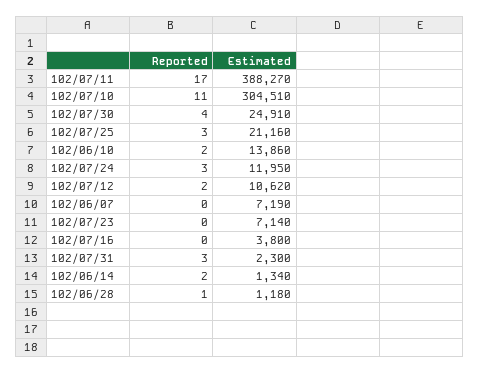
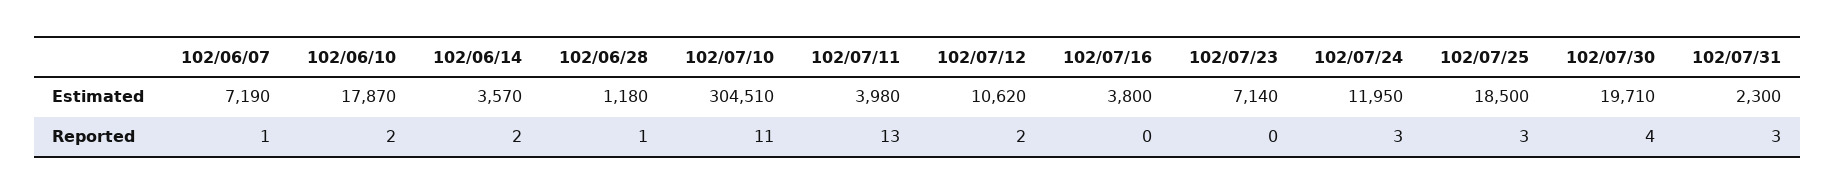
Reported, 102/07/11: 17 -> 13
Estimated, 102/07/11: 388270 -> 3980
Estimated, 102/07/30: 24910 -> 19710
Estimated, 102/07/25: 21160 -> 18500
Estimated, 102/06/10: 13860 -> 17870
Reported, 102/06/07: 0 -> 1
Estimated, 102/06/14: 1340 -> 3570

